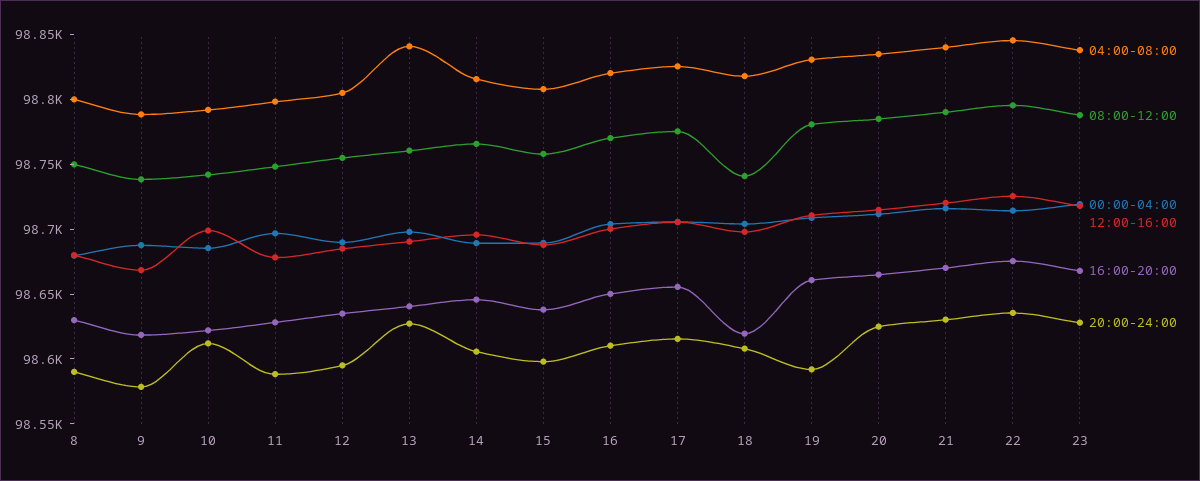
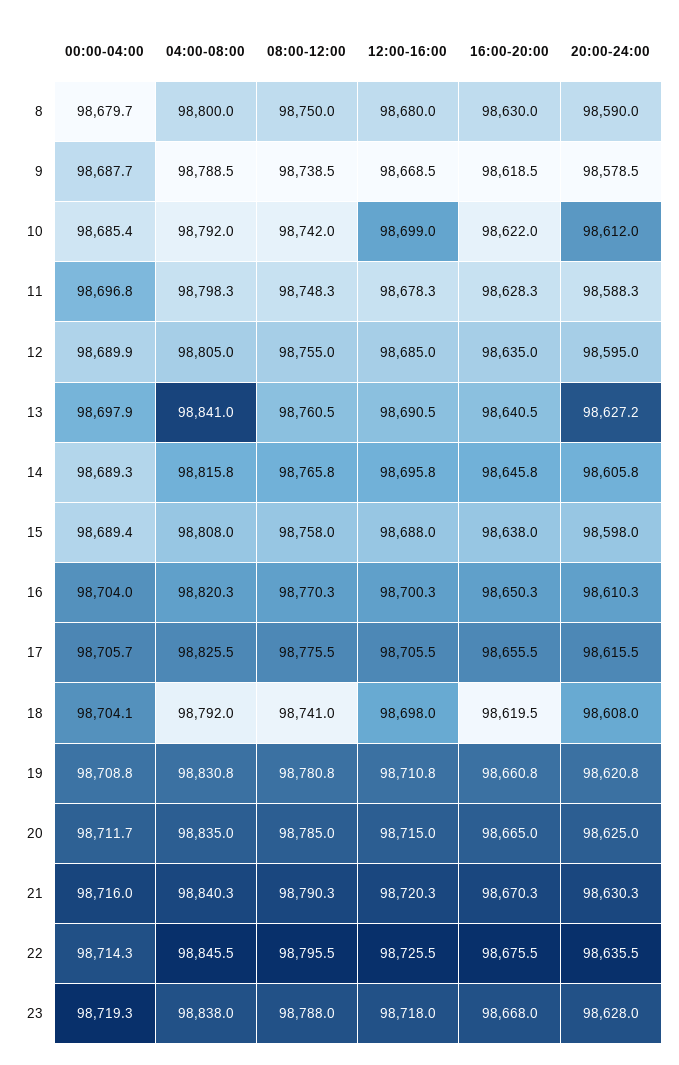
04:00-08:00, 18: 98820 -> 98792
20:00-24:00, 19: 98590 -> 98620.8

